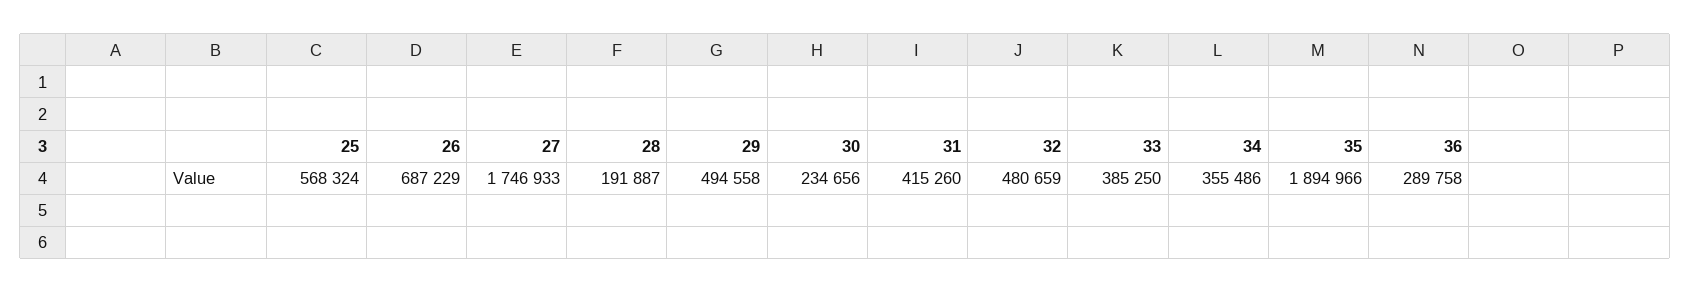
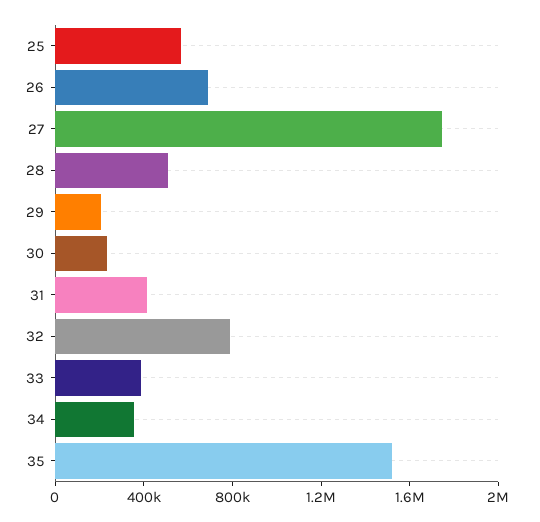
28: 191887 -> 500000
29: 494558 -> 200000
32: 480659 -> 800000
35: 1894966 -> 1500000
36: 289758 -> none

